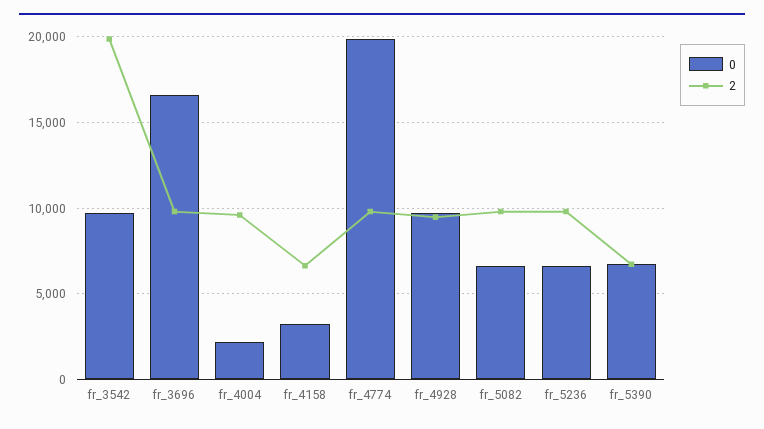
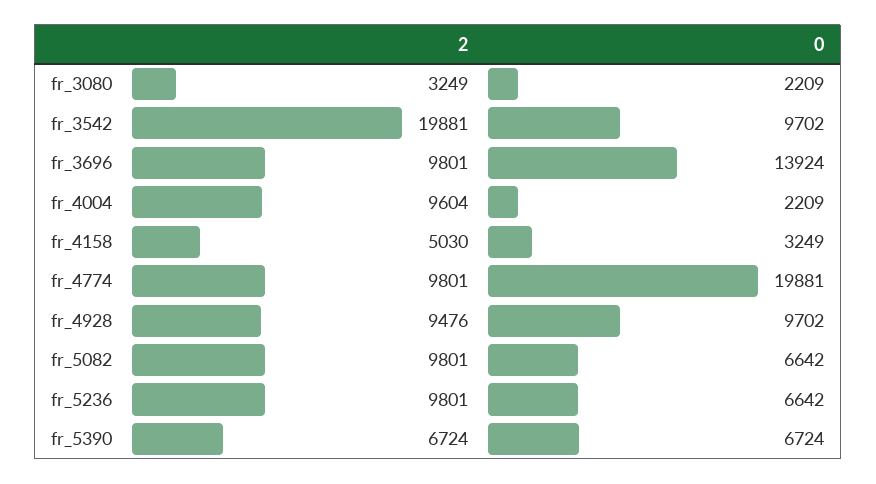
0, fr_3696: 16500 -> 13924
2, fr_4158: 6500 -> 5030
2, fr_3080: none -> 3249
0, fr_3080: none -> 2209

